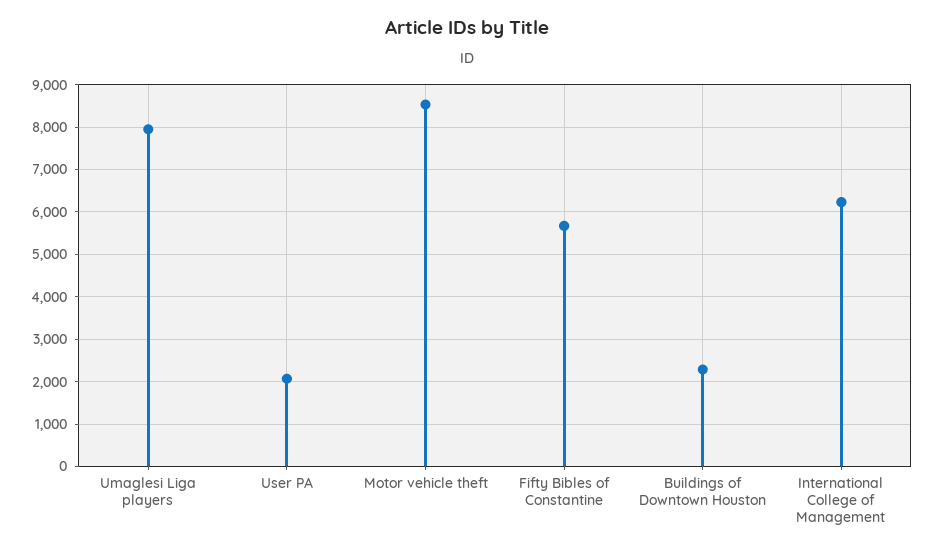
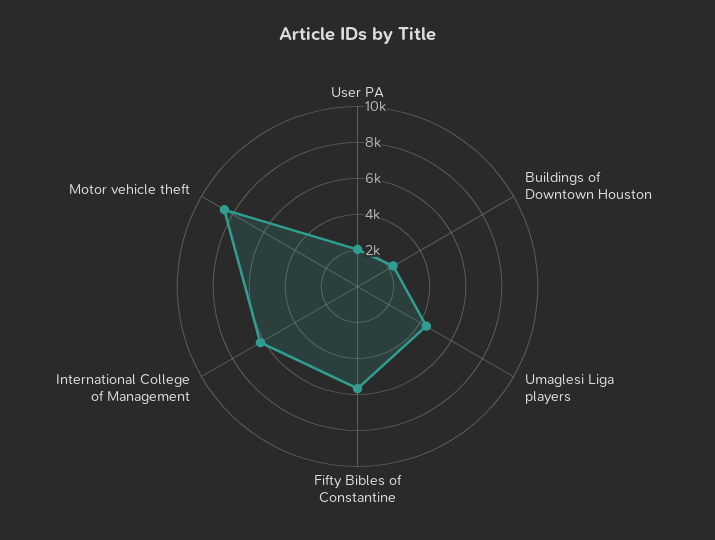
Umaglesi Liga players: 8000 -> 4500

